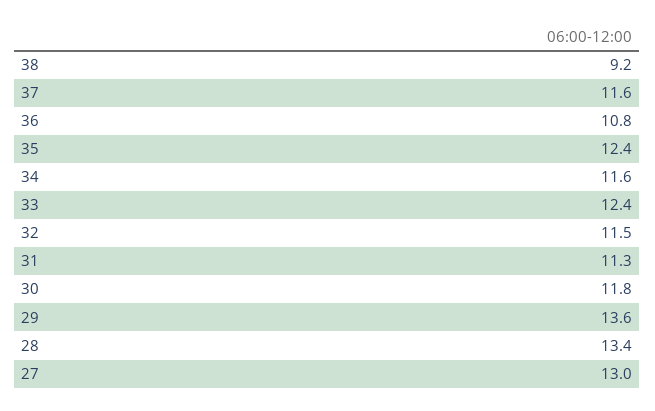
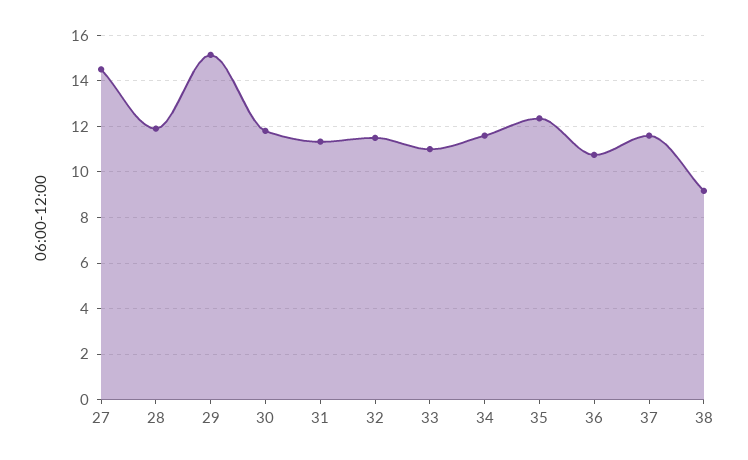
33: 12.4 -> 11
29: 13.6 -> 15
28: 13.4 -> 12
27: 13 -> 14.5

